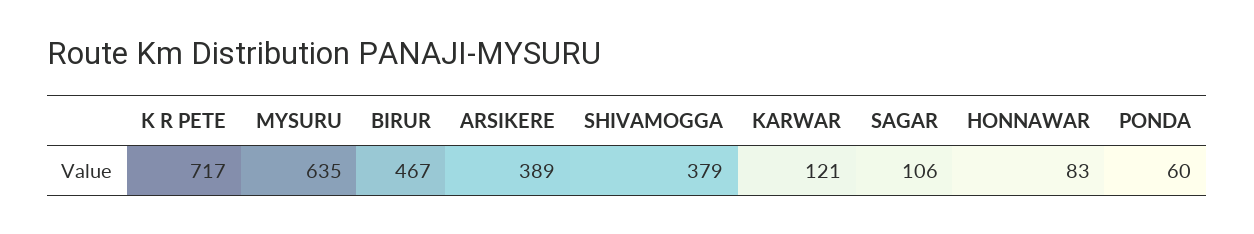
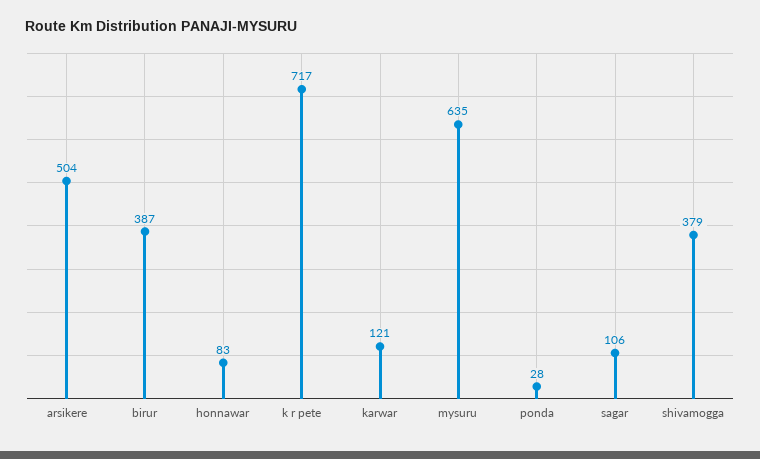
BIRUR: 467 -> 387
ARSIKERE: 389 -> 504
PONDA: 60 -> 28

